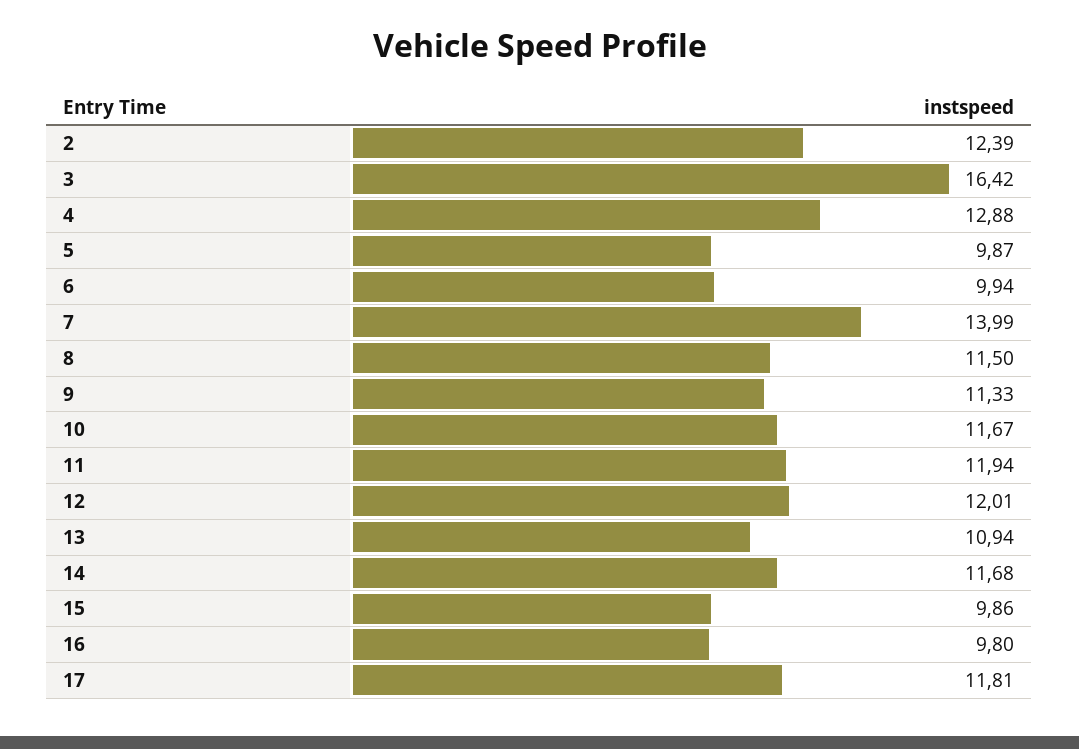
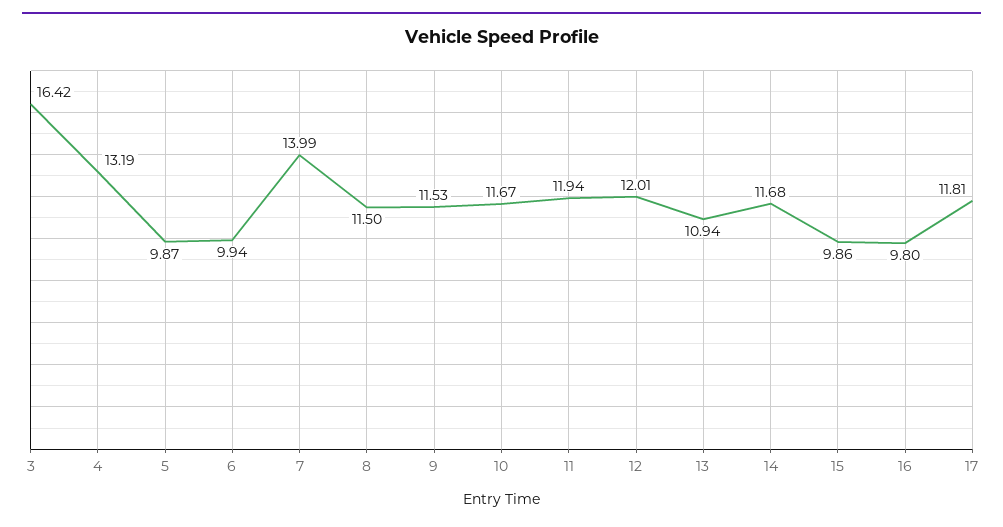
2: 12.39 -> none
4: 12.88 -> 13.19
9: 11.33 -> 11.53

